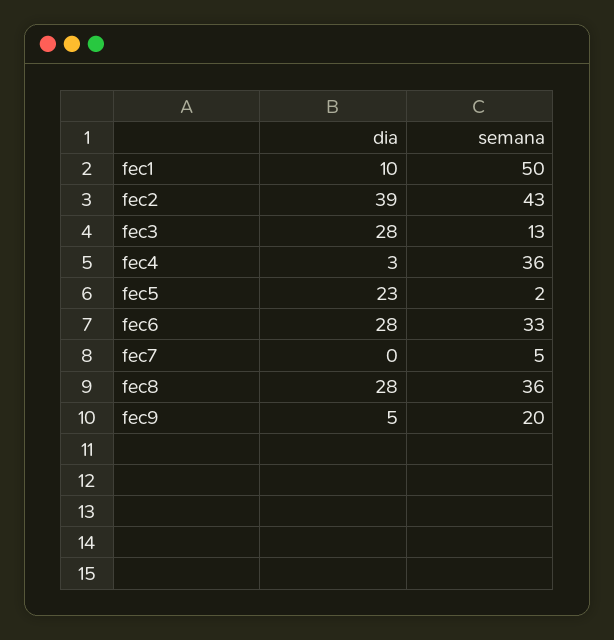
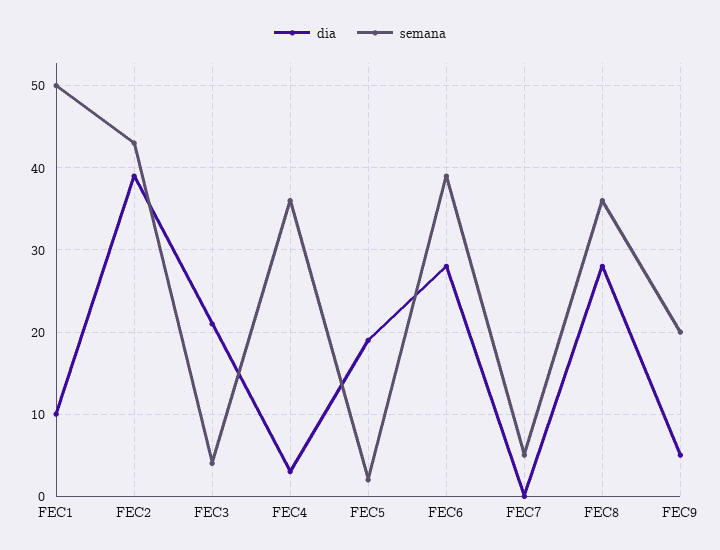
dia, fec3: 28 -> 21
semana, fec3: 13 -> 4
dia, fec5: 23 -> 19
semana, fec6: 33 -> 39

